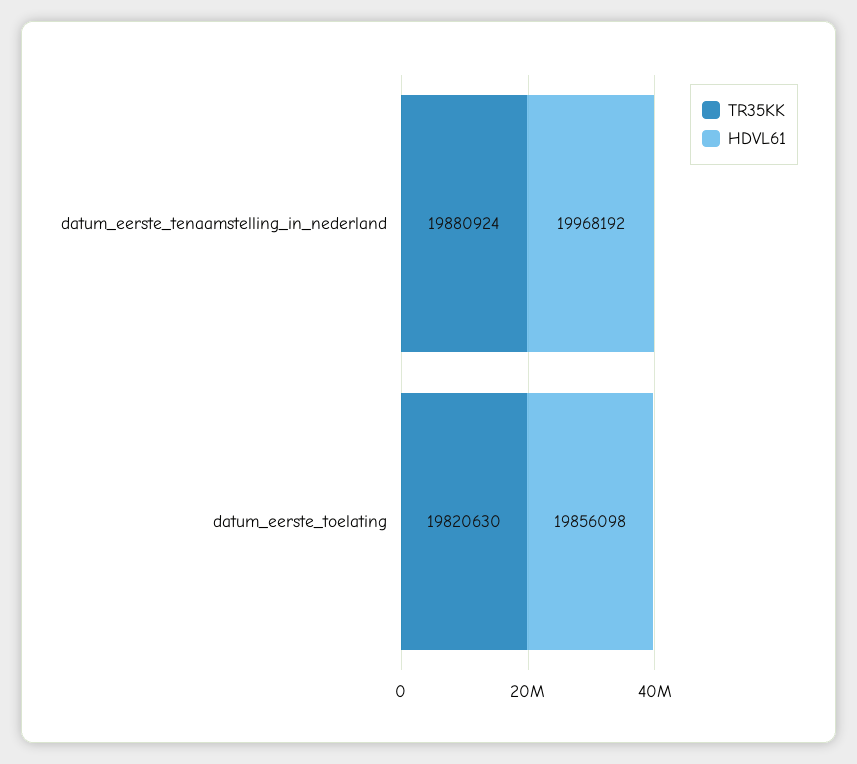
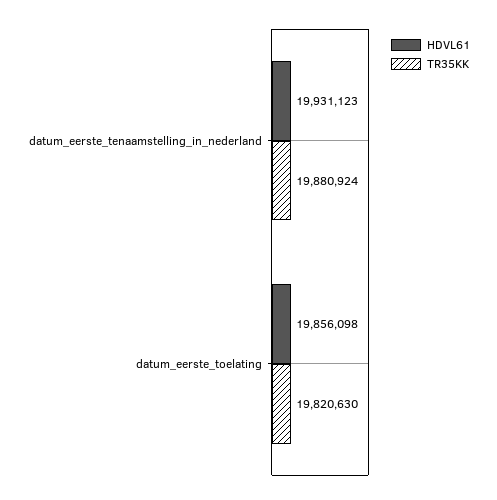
HDVL61, datum_eerste_tenaamstelling_in_nederland: 19968192 -> 19931123

